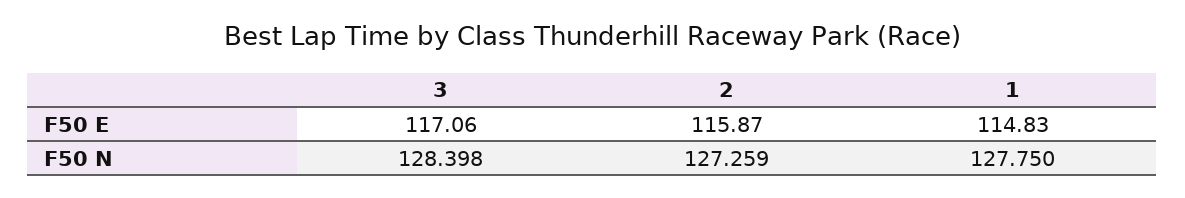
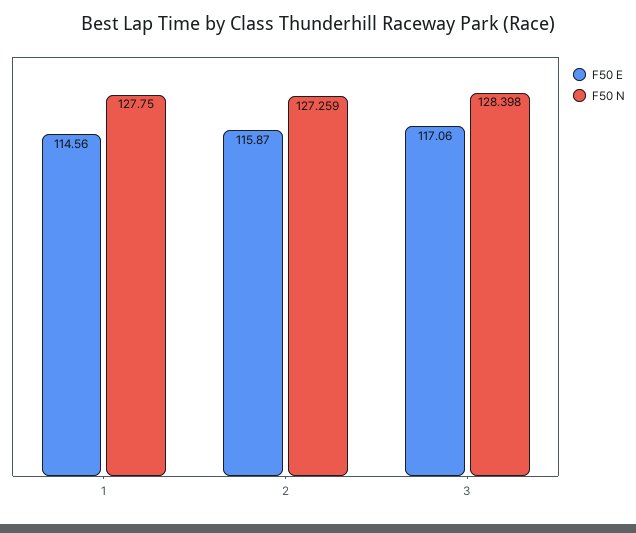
F50 E, 1: 114.83 -> 114.56

